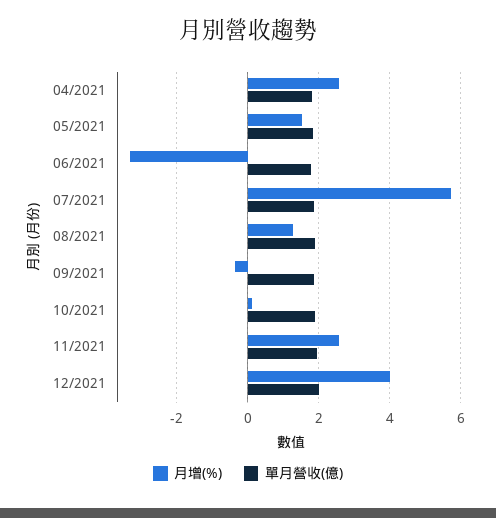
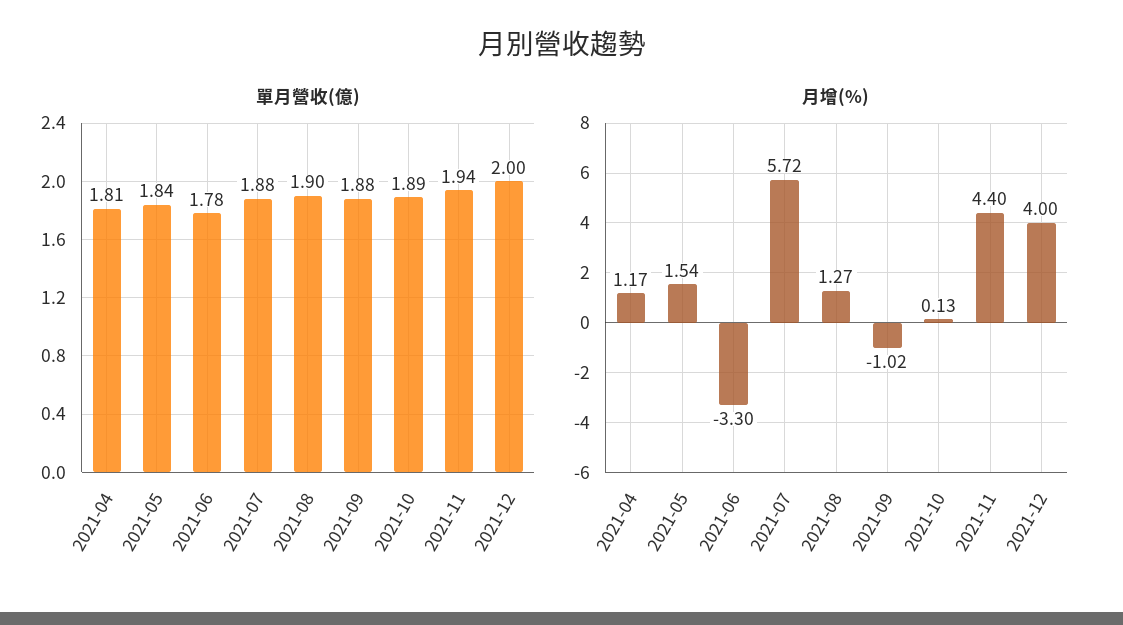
月增(%), 04/2021: 2.6 -> 1.17
月增(%), 09/2021: -0.4 -> -1.02
月增(%), 11/2021: 2.6 -> 4.4

